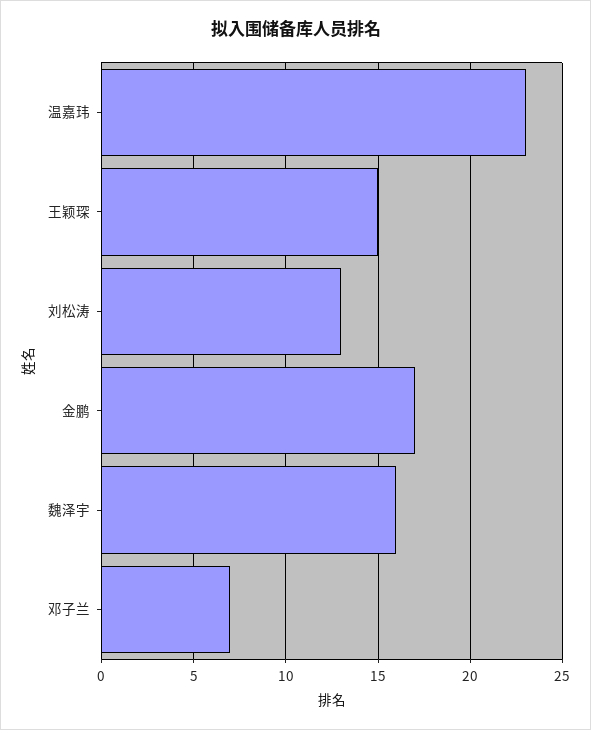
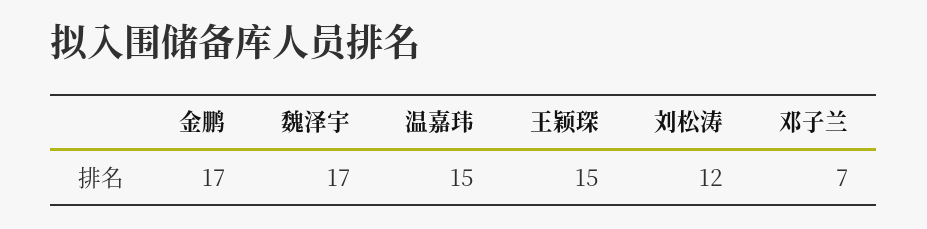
温嘉玮: 23 -> 15
刘松涛: 13 -> 12
魏泽宇: 16 -> 17

